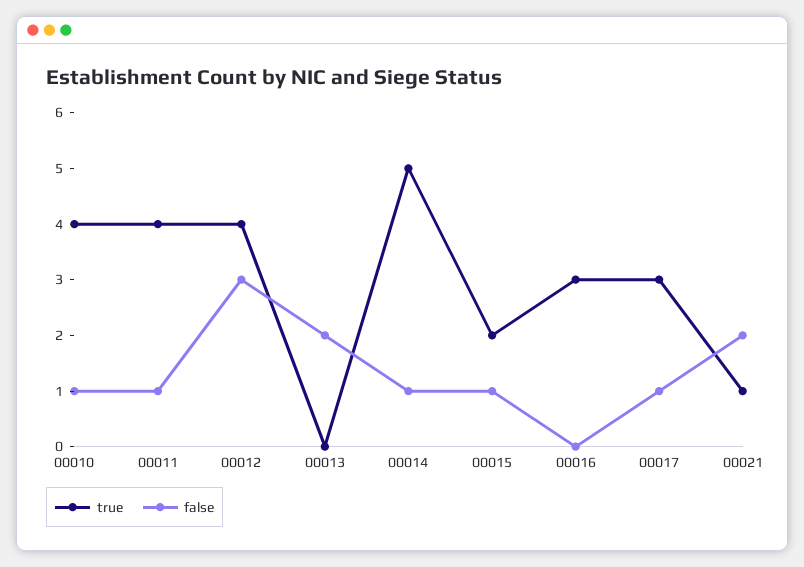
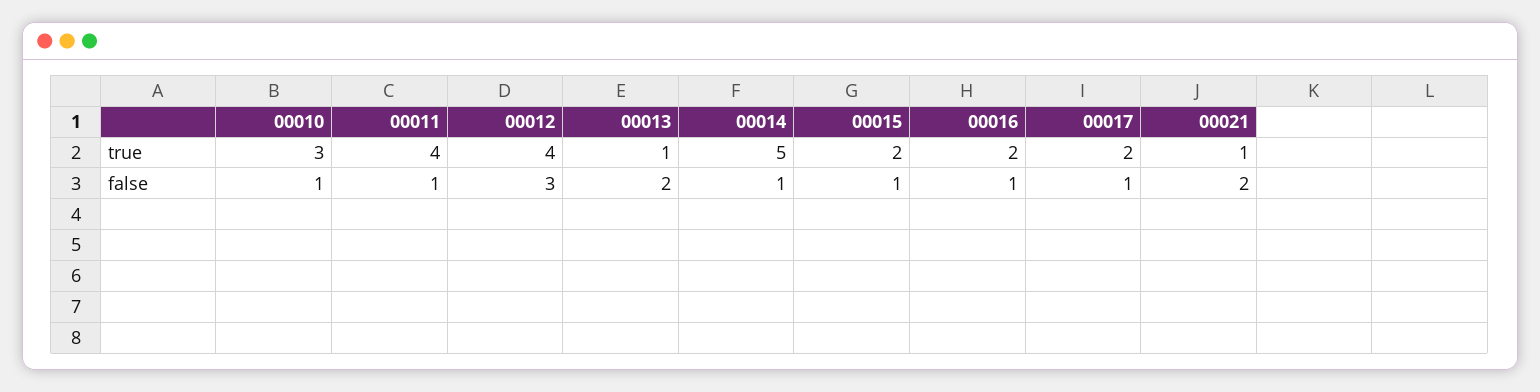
true, 00010: 4 -> 3
true, 00013: 0 -> 1
true, 00016: 3 -> 2
false, 00016: 0 -> 1
true, 00017: 3 -> 2

